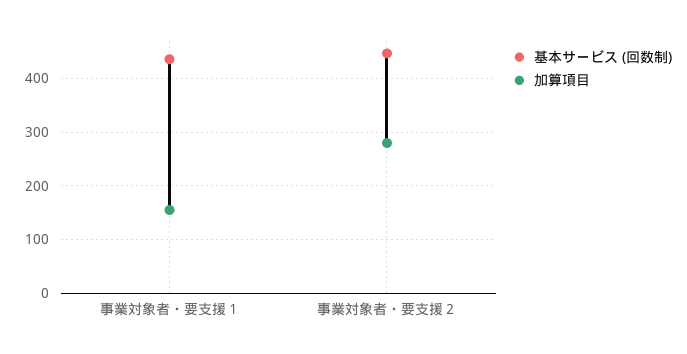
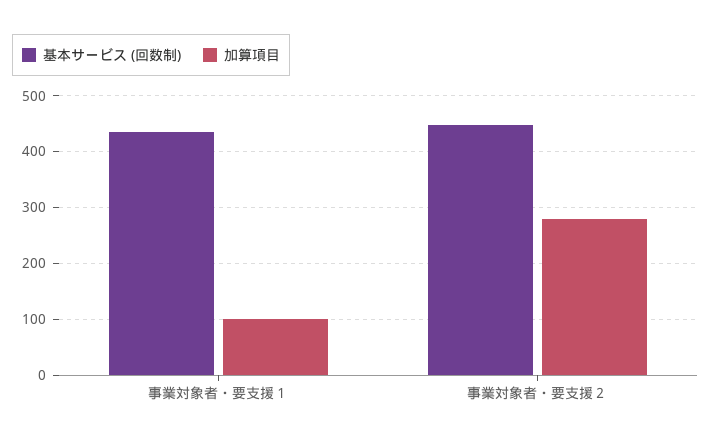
加算項目, 事業対象者・要支援１: 160 -> 100

